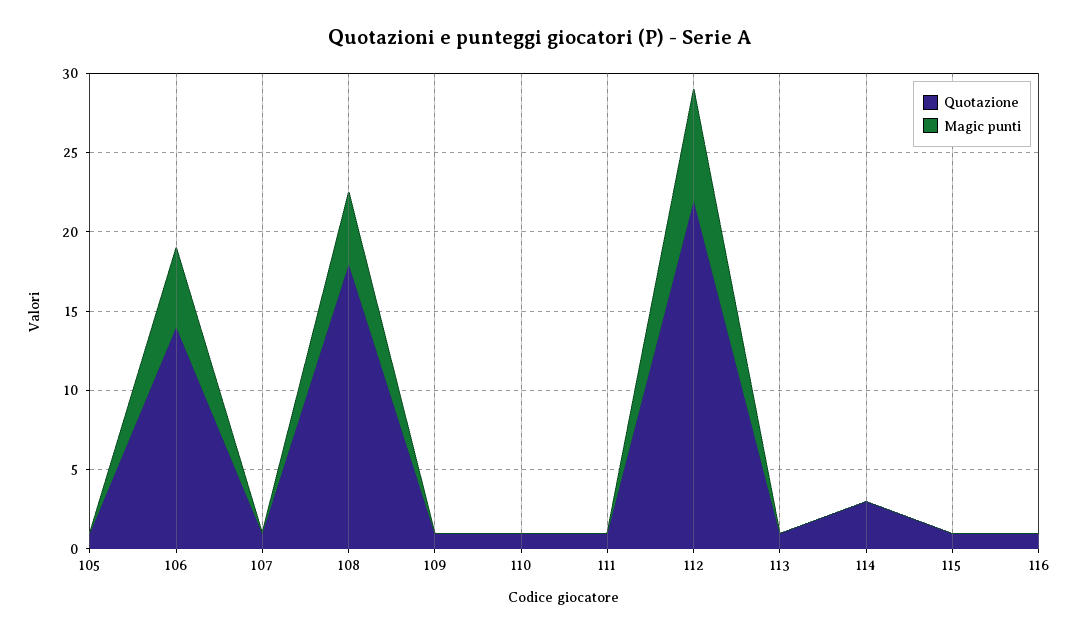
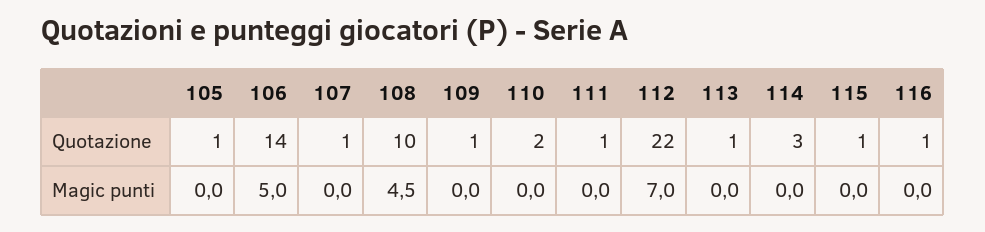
Quotazione, 108: 18 -> 10
Quotazione, 110: 1 -> 2

